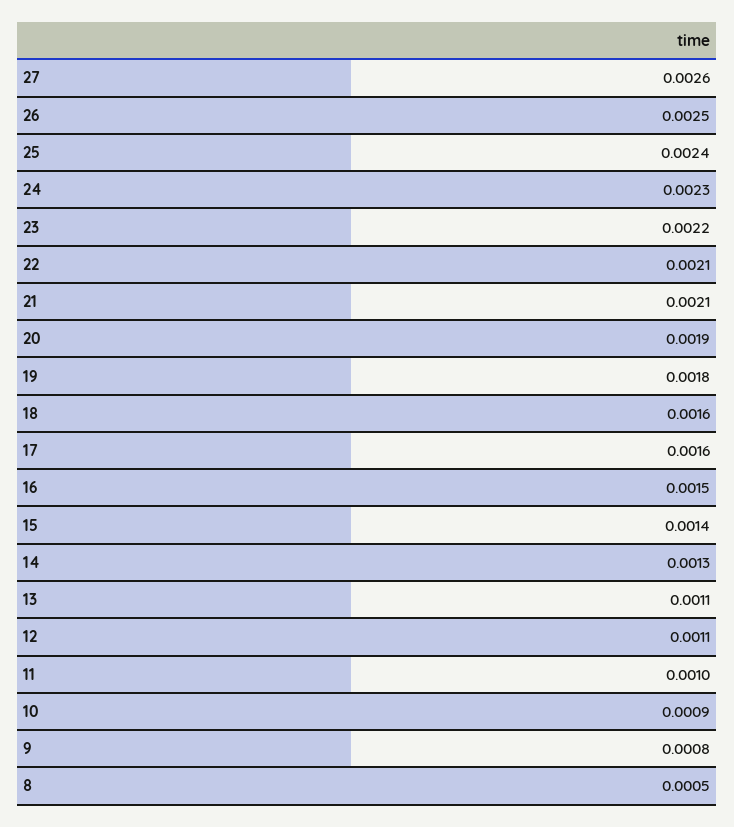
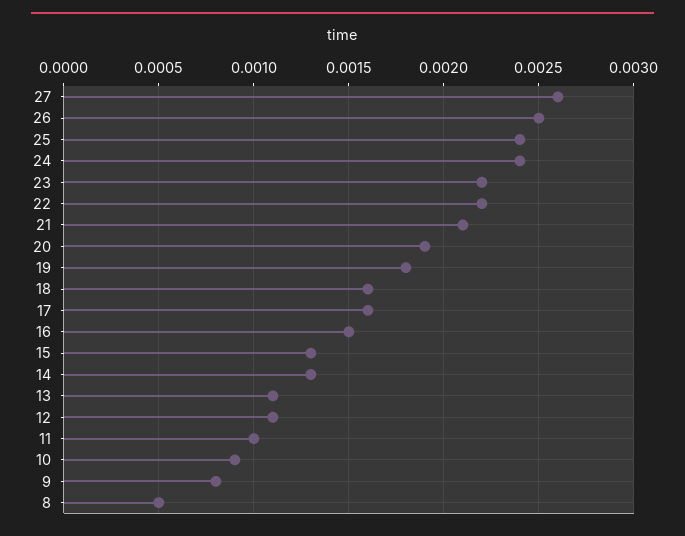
24: 0.0023 -> 0.0024
22: 0.0021 -> 0.0022
15: 0.0014 -> 0.0013

